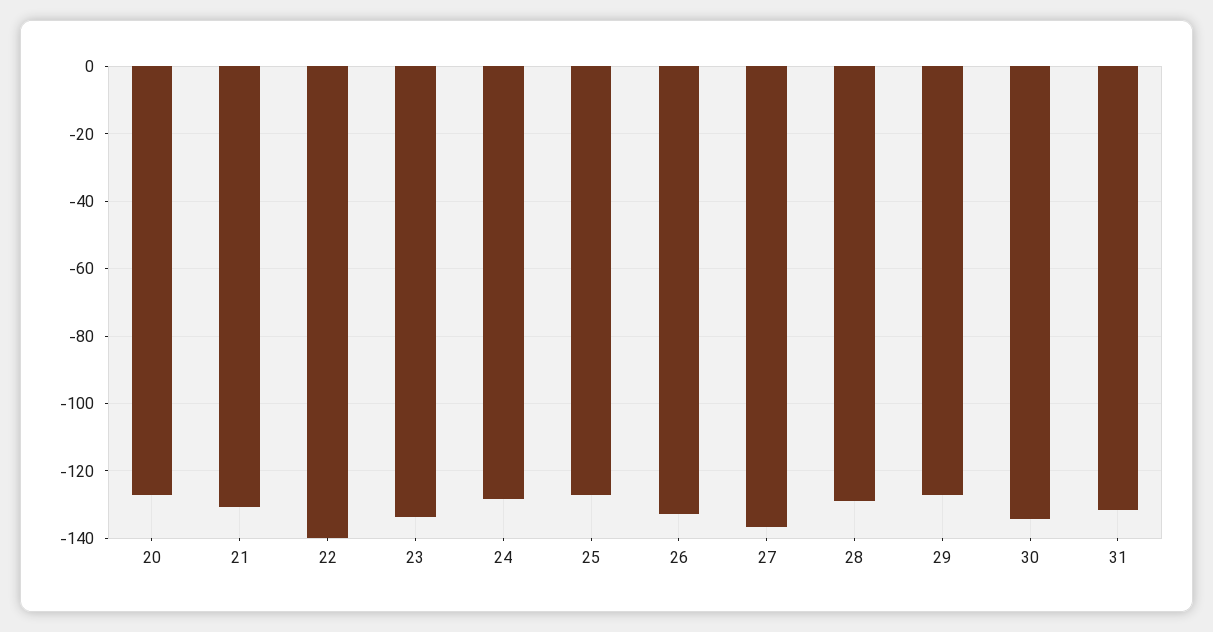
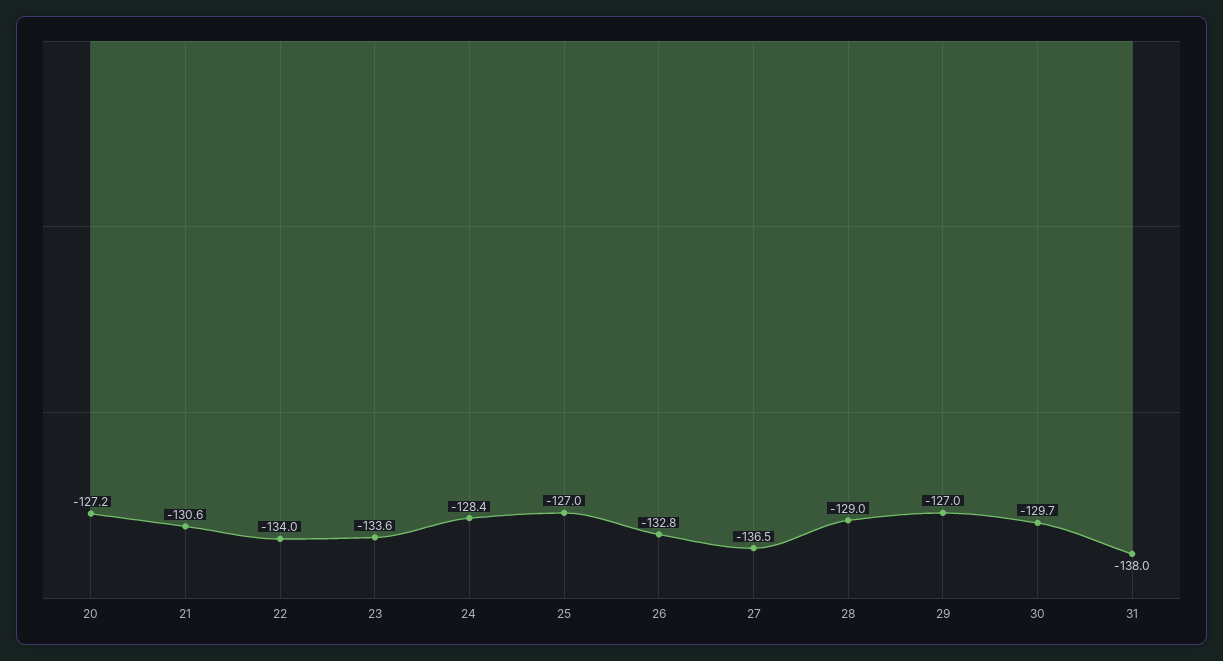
22: -140 -> -134
30: -134 -> -129.7
31: -132 -> -138

